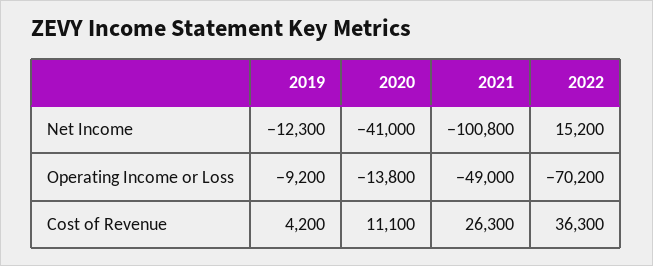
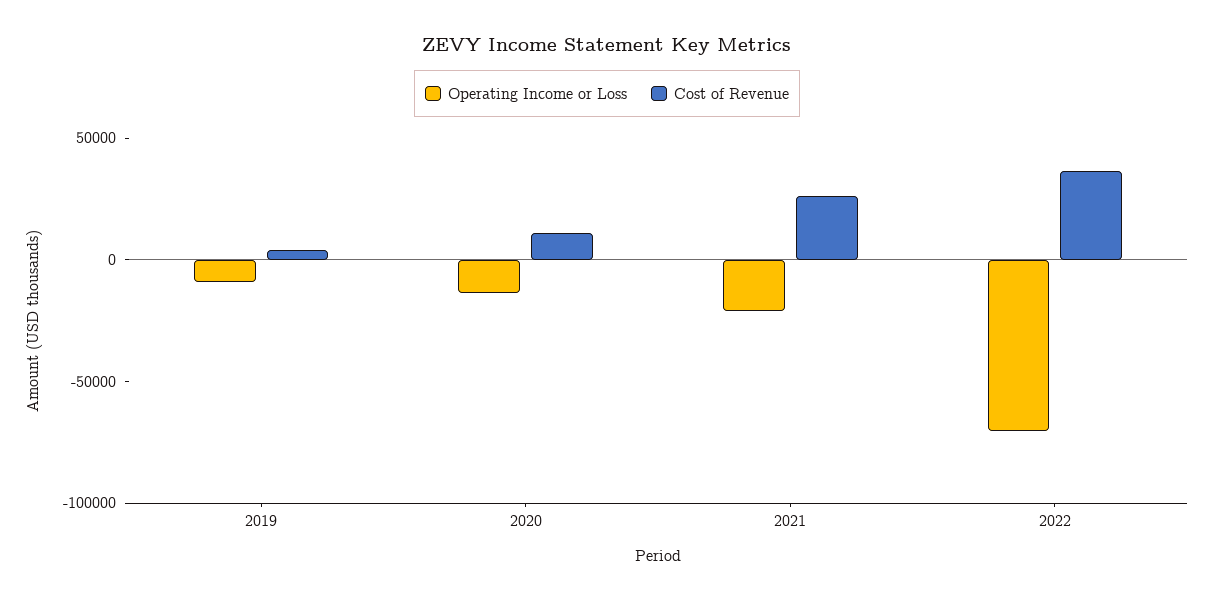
Net Income, 2019: -12300 -> none
Net Income, 2020: -41000 -> none
Net Income, 2021: -100800 -> none
Net Income, 2022: 15200 -> none
Operating Income or Loss, 2021: -49000 -> -20000

